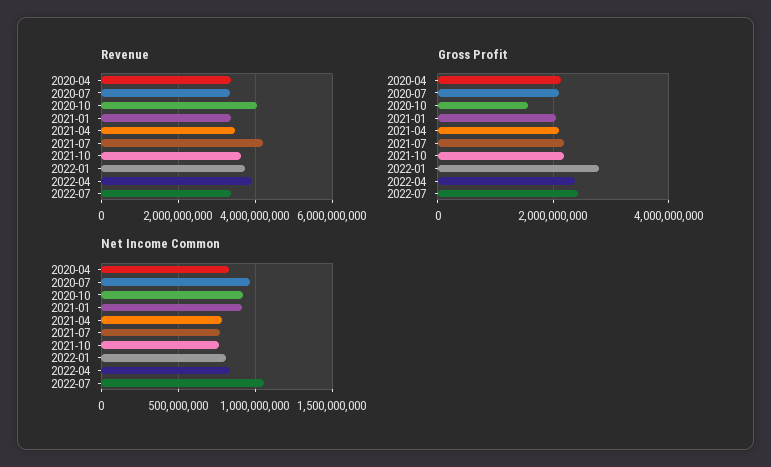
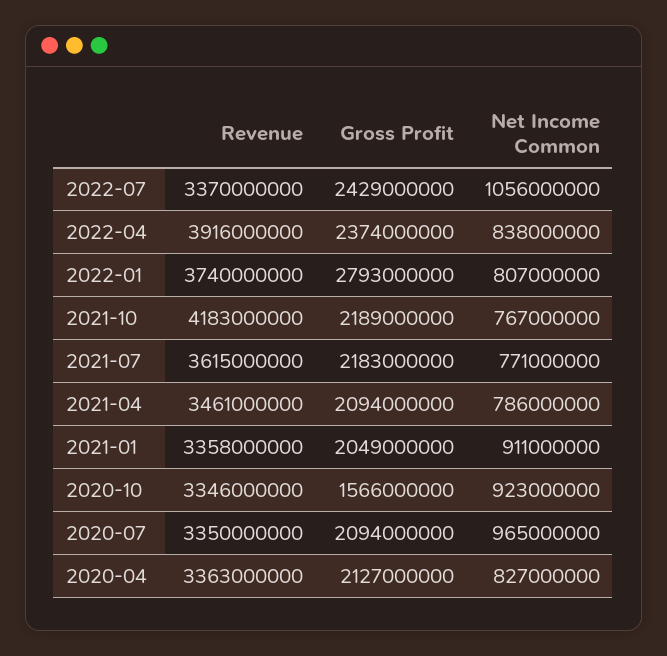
Revenue, 2020-10: 4000000000 -> 3346000000
Revenue, 2021-07: 4200000000 -> 3615000000
Revenue, 2021-10: 3600000000 -> 4183000000

